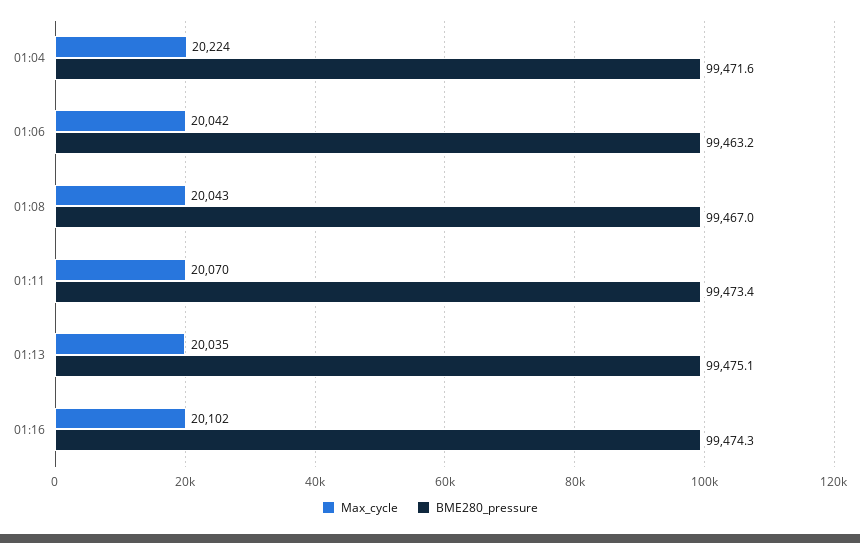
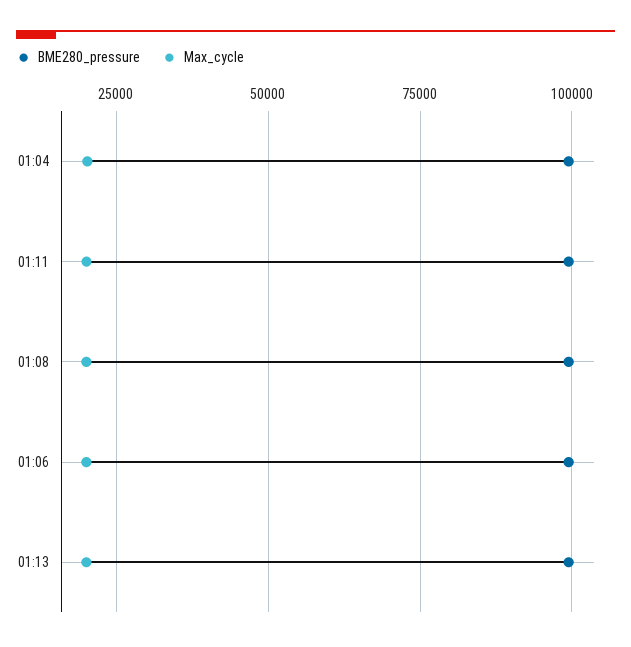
Max_cycle, 01:16: 20102 -> none
BME280_pressure, 01:16: 99474.3 -> none

